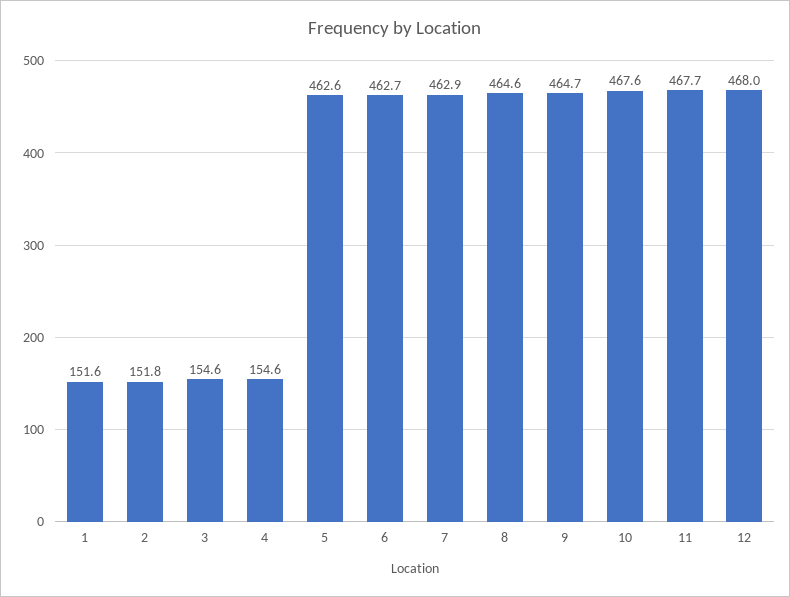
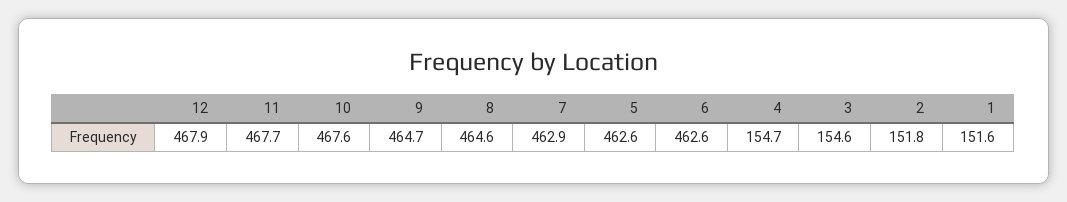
4: 154.6 -> 154.7
6: 462.7 -> 462.6
12: 468 -> 467.9

